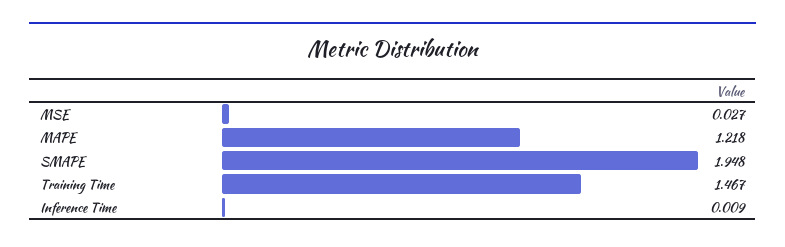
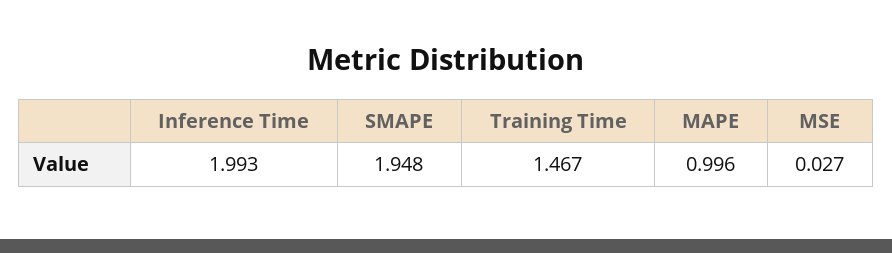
MAPE: 1.218 -> 0.996
Inference Time: 0.009 -> 1.993

